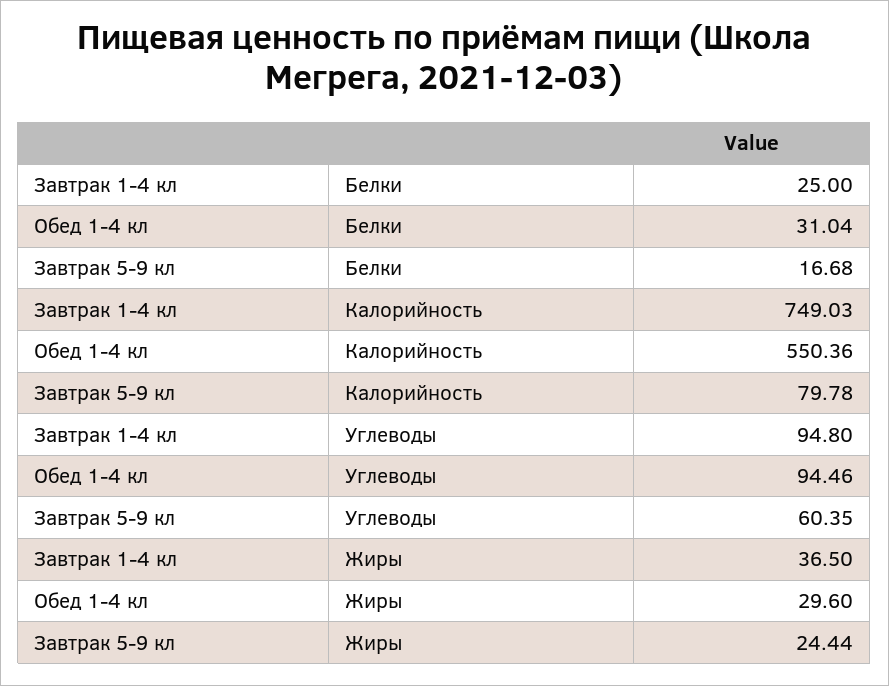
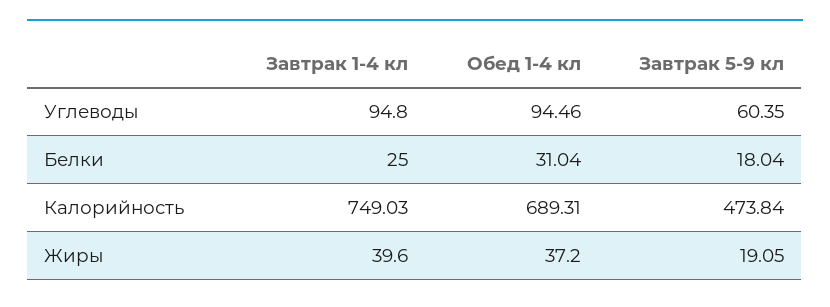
Завтрак 5-9 кл, Белки: 16.68 -> 18.04
Обед 1-4 кл, Калорийность: 550.36 -> 689.31
Завтрак 5-9 кл, Калорийность: 79.78 -> 473.84
Завтрак 1-4 кл, Жиры: 36.5 -> 39.6
Обед 1-4 кл, Жиры: 29.6 -> 37.2
Завтрак 5-9 кл, Жиры: 24.44 -> 19.05

